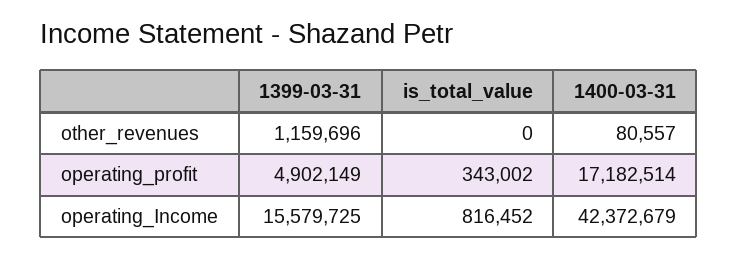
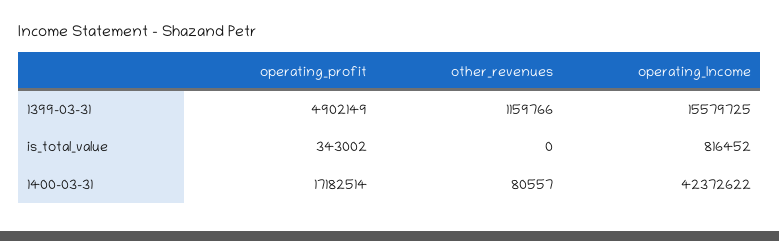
1399-03-31, other_revenues: 1159696 -> 1159766
1400-03-31, operating_Income: 42372679 -> 42372622

